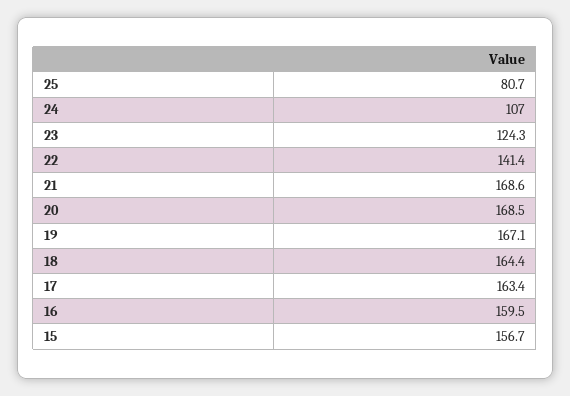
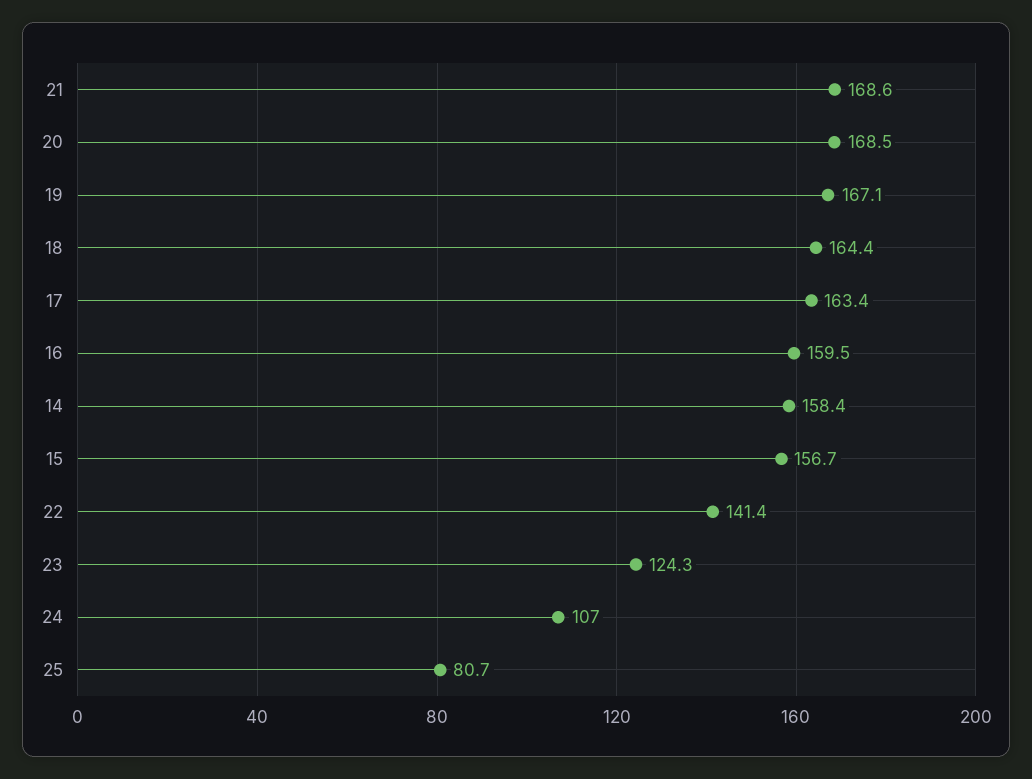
14: none -> 158.4

